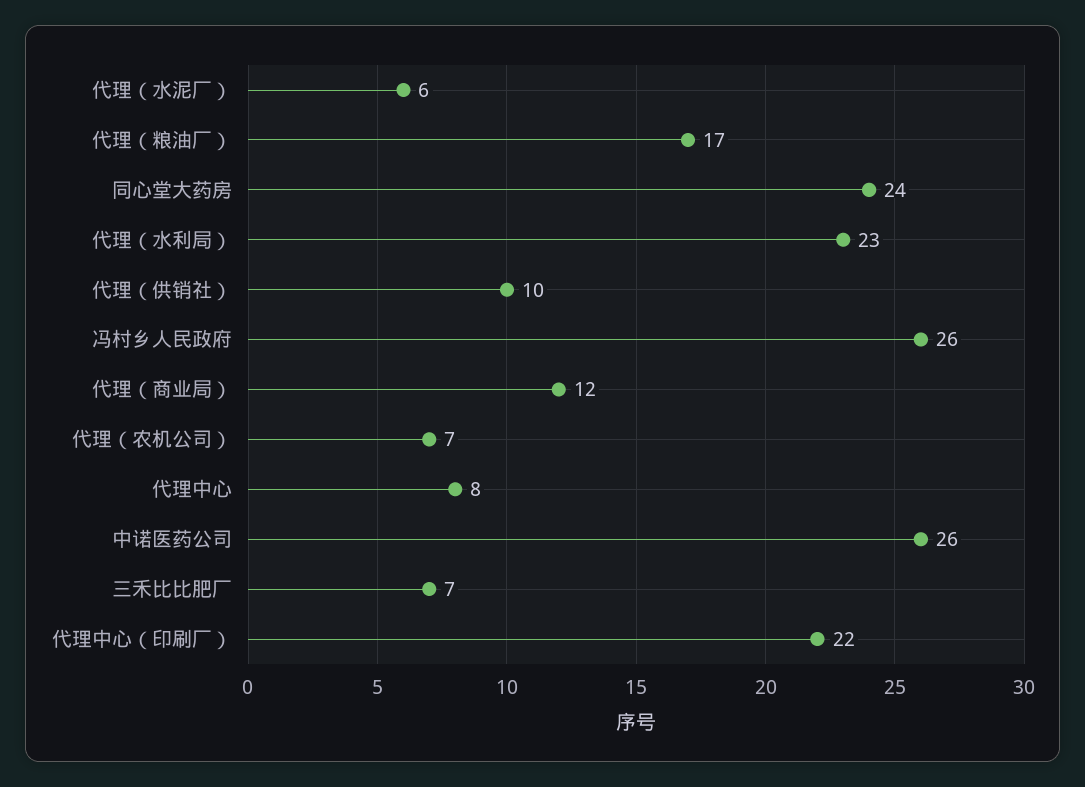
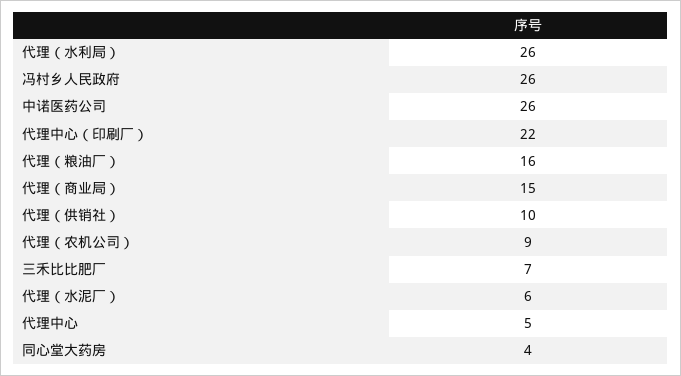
代理（粮油厂）: 17 -> 16
同心堂大药房: 24 -> 4
代理（水利局）: 23 -> 26
代理（商业局）: 12 -> 15
代理（农机公司）: 7 -> 9
代理中心: 8 -> 5

